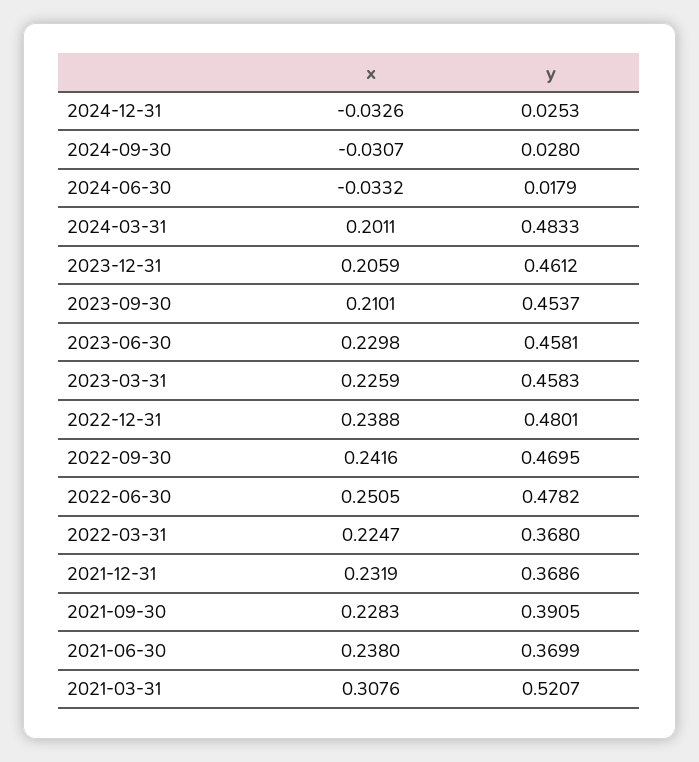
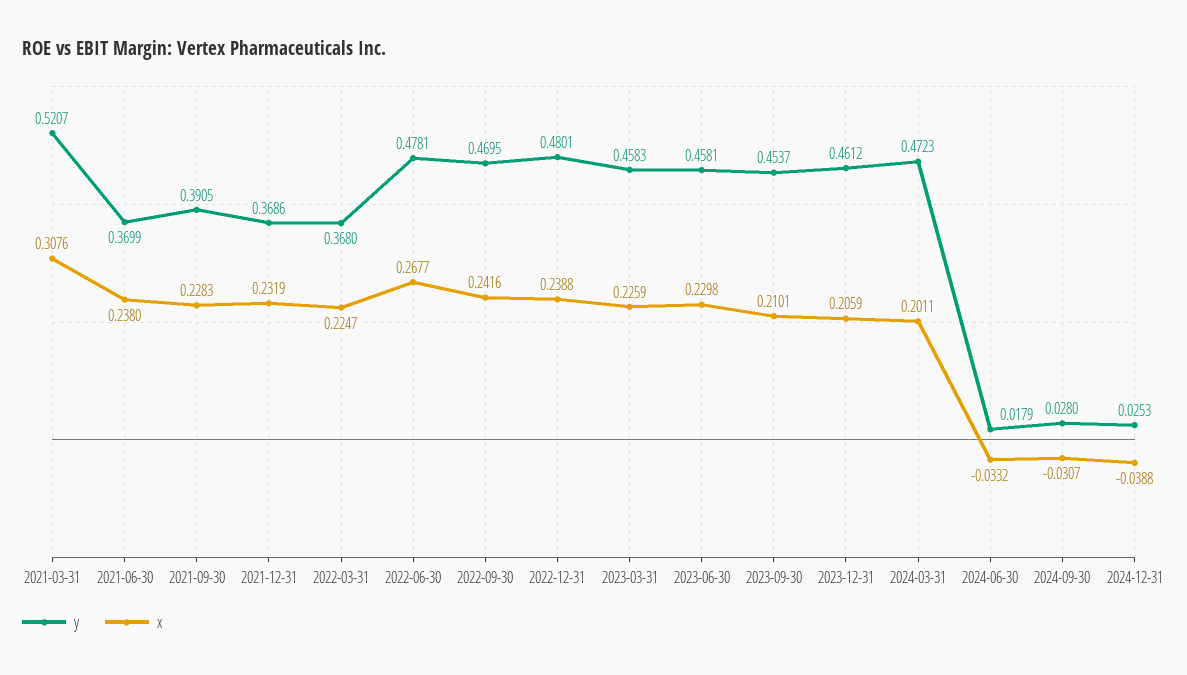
x, 2024-12-31: -0.0326 -> -0.0388
y, 2024-03-31: 0.4833 -> 0.4723
x, 2022-06-30: 0.2505 -> 0.2677
y, 2022-06-30: 0.4782 -> 0.4781

